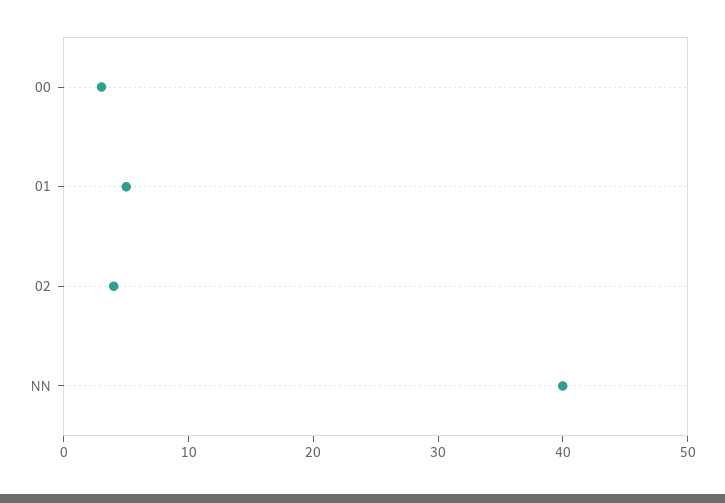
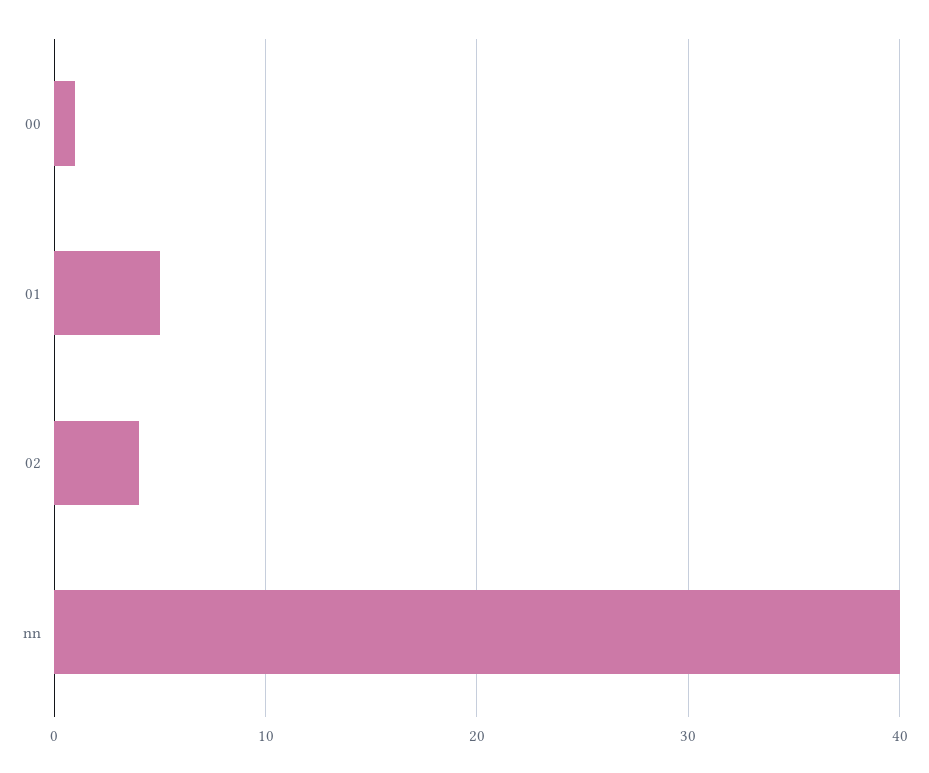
00: 3 -> 1

